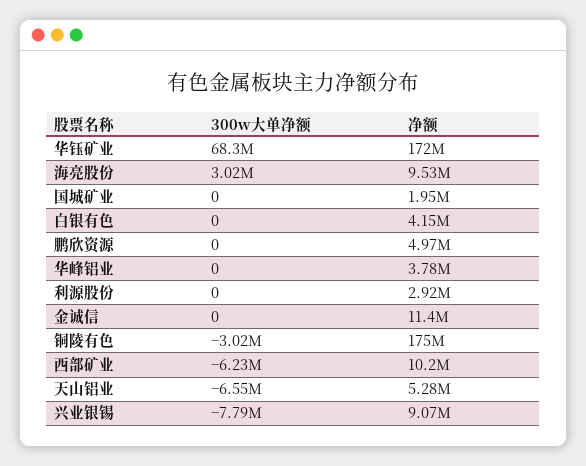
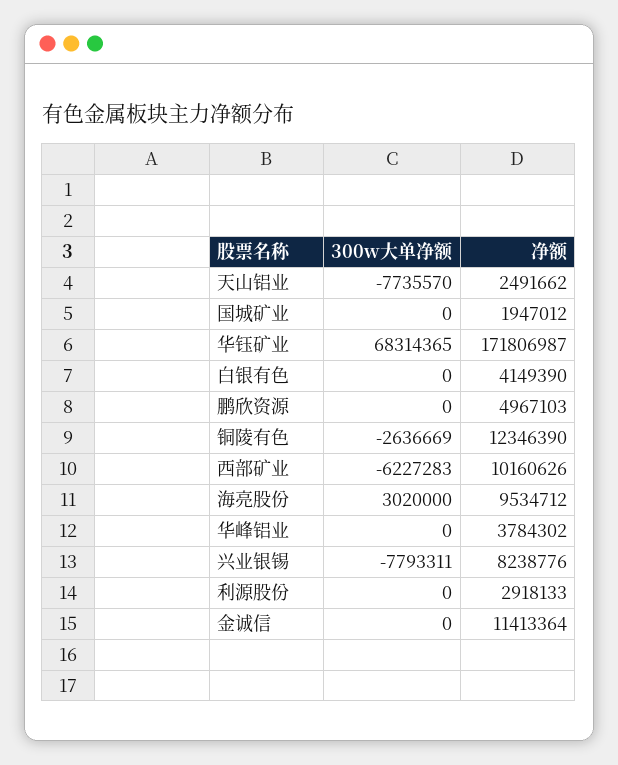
300w大单净额, 铜陵有色: -3020000 -> -2636669
净额, 铜陵有色: 175000000 -> 12346390
300w大单净额, 天山铝业: -6550000 -> -7735570
净额, 天山铝业: 5280000 -> 2491662
净额, 兴业银锡: 9070000 -> 8238776

